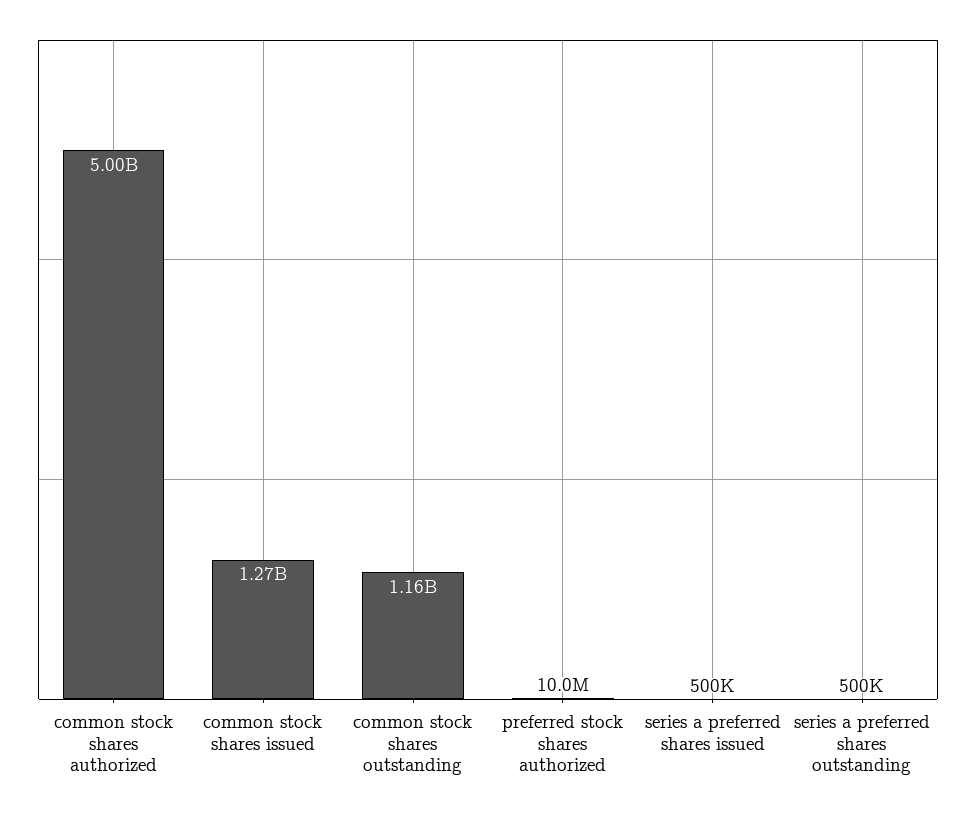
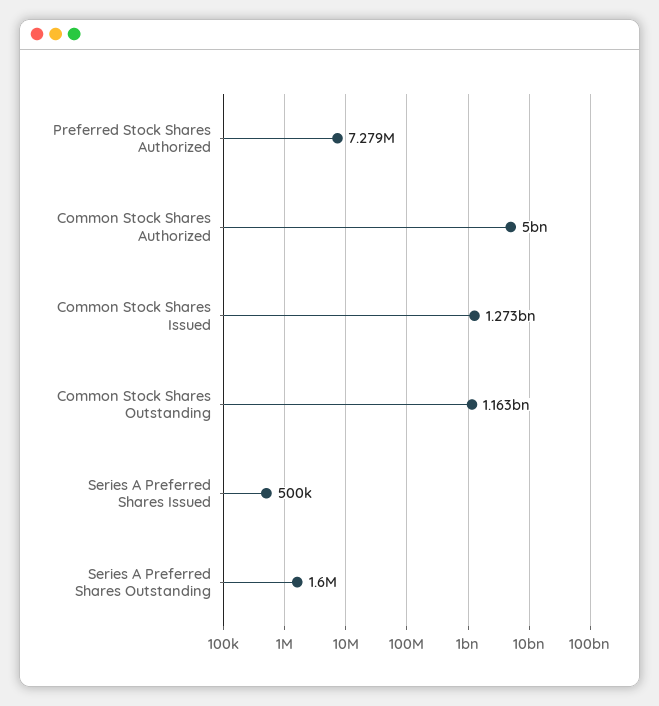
preferred stock shares authorized: 10000000 -> 7279000
series a preferred shares outstanding: 500000 -> 1600000

